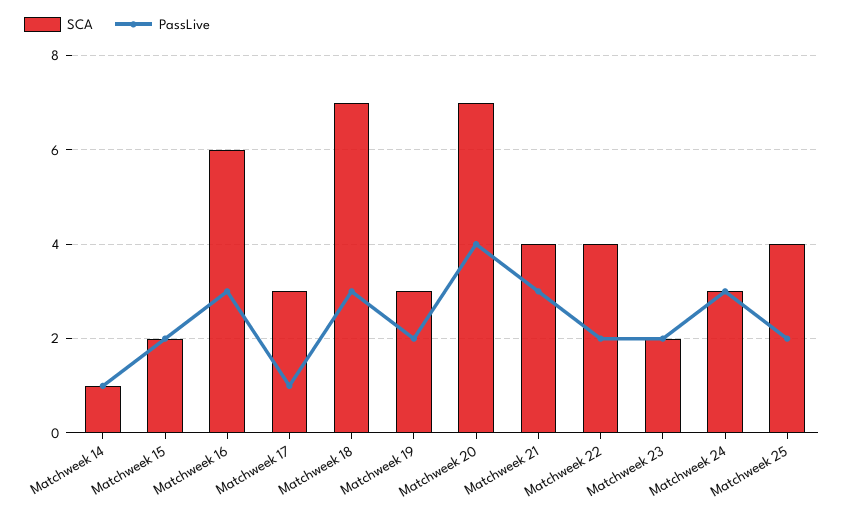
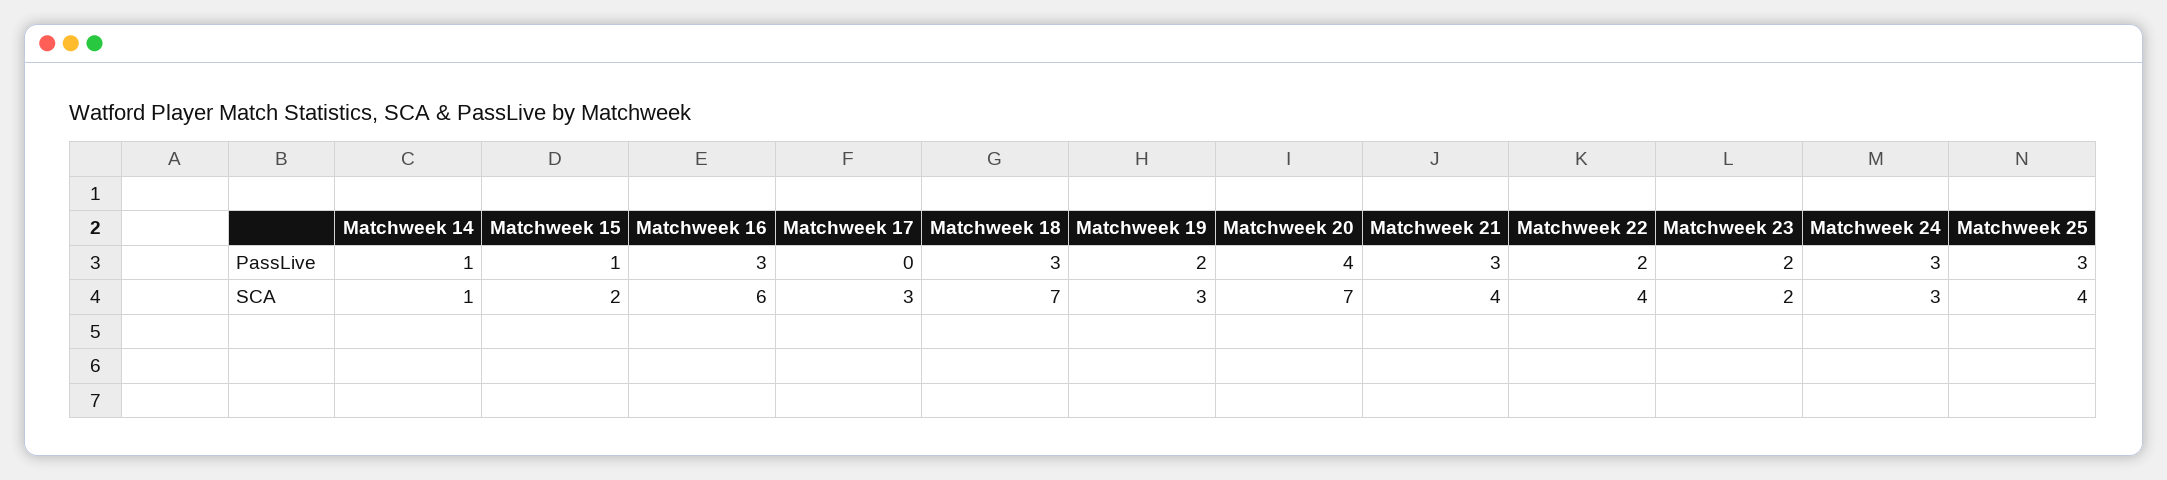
PassLive, Matchweek 15: 2 -> 1
PassLive, Matchweek 17: 1 -> 0
PassLive, Matchweek 25: 2 -> 3

